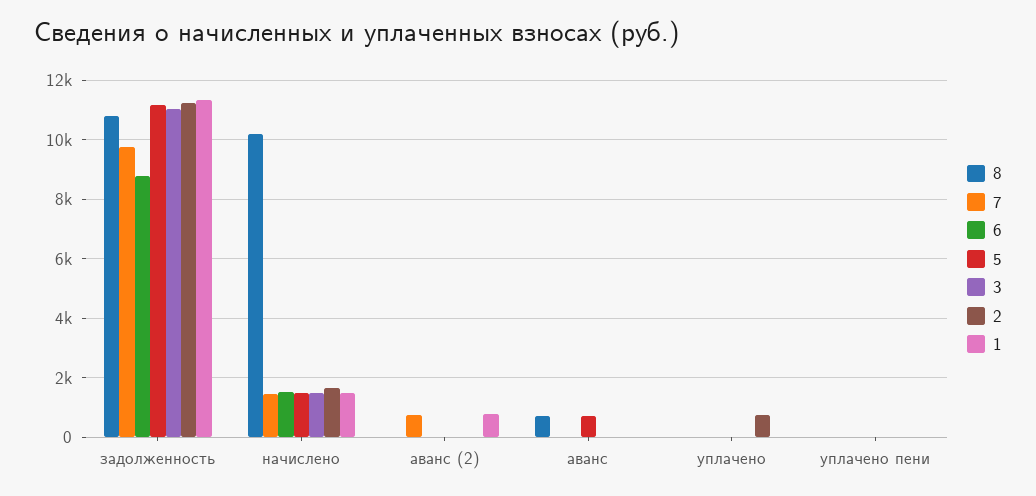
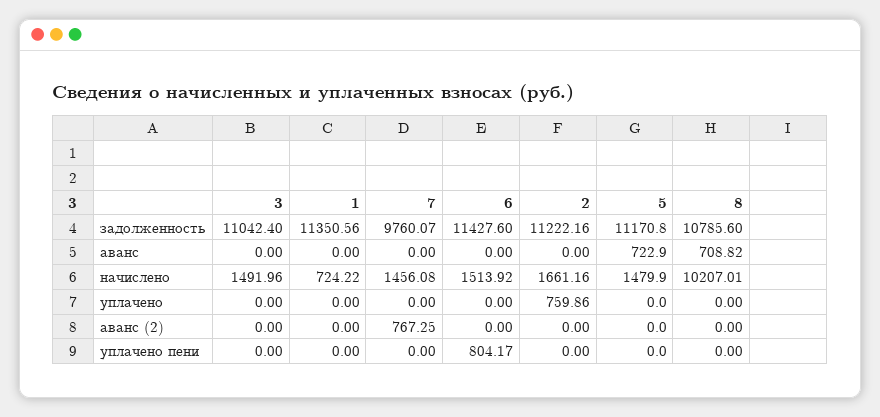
6, задолженность: 8750 -> 11427.6
1, начислено: 1500 -> 724.22
1, аванс (2): 750 -> 0
6, уплачено пени: 0 -> 804.17

